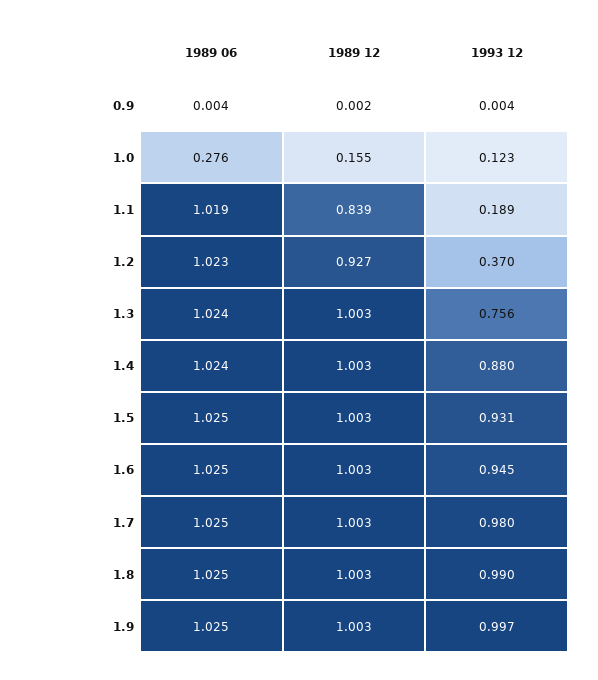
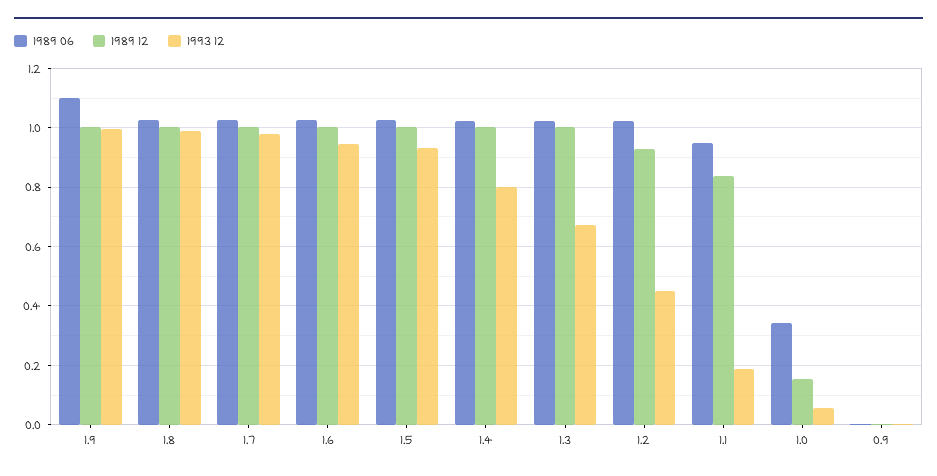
1989 06, 1.0: 0.276 -> 0.35
1993 12, 1.0: 0.123 -> 0.05
1989 06, 1.1: 1.019 -> 0.95
1993 12, 1.2: 0.37 -> 0.45
1993 12, 1.3: 0.756 -> 0.675
1993 12, 1.4: 0.88 -> 0.8
1989 06, 1.9: 1.025 -> 1.1

